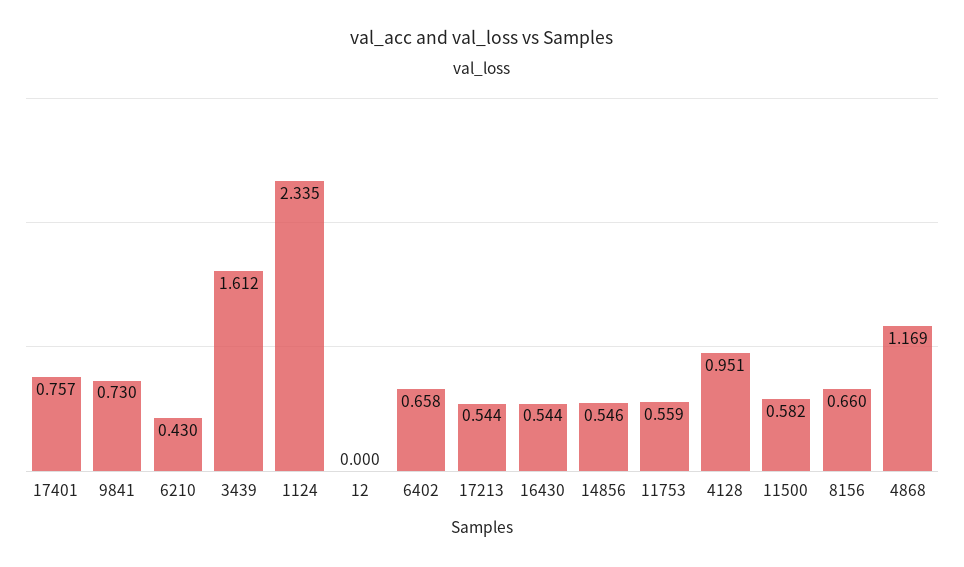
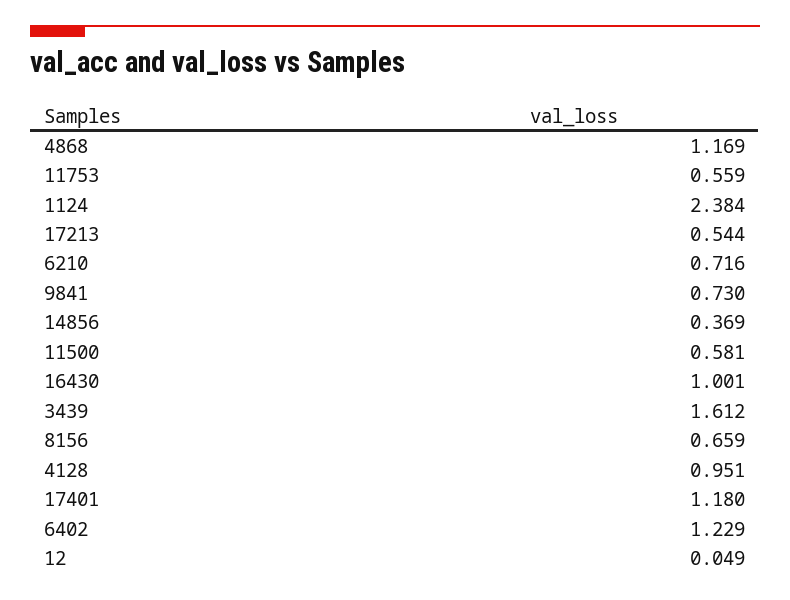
17401: 0.757 -> 1.18
6210: 0.43 -> 0.716
1124: 2.335 -> 2.384
12: 0 -> 0.049
6402: 0.658 -> 1.229
16430: 0.544 -> 1.001
14856: 0.546 -> 0.369
11500: 0.582 -> 0.581
8156: 0.66 -> 0.659

